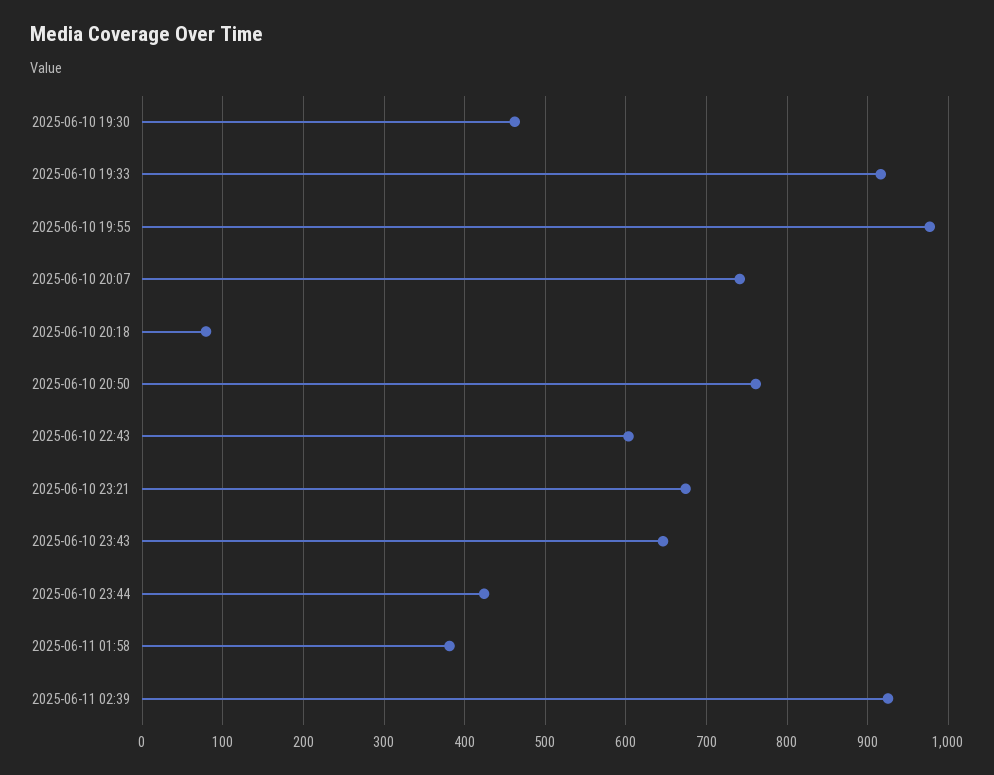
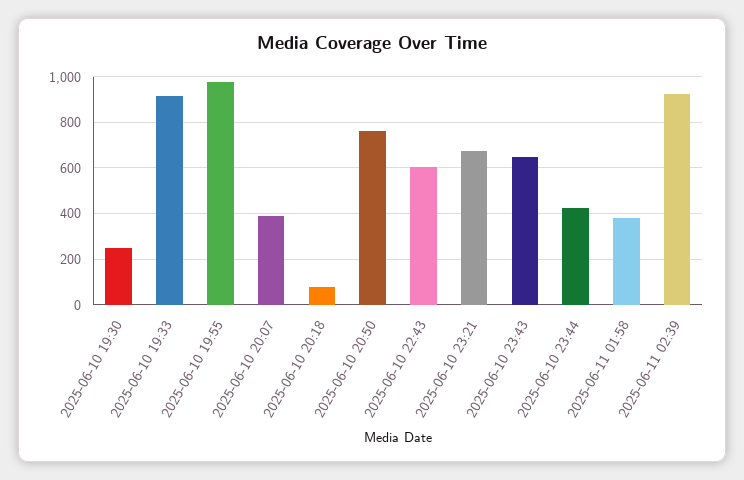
2025-06-10 19:30: 460 -> 250
2025-06-10 20:07: 740 -> 400

